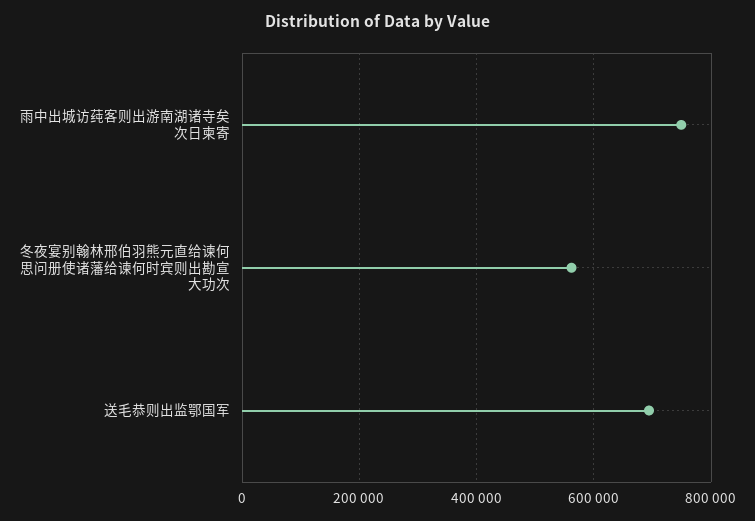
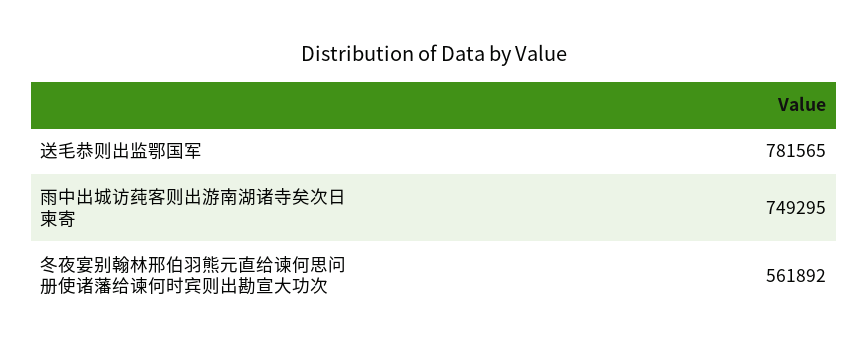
送毛恭则出监鄂国军: 700000 -> 781565

